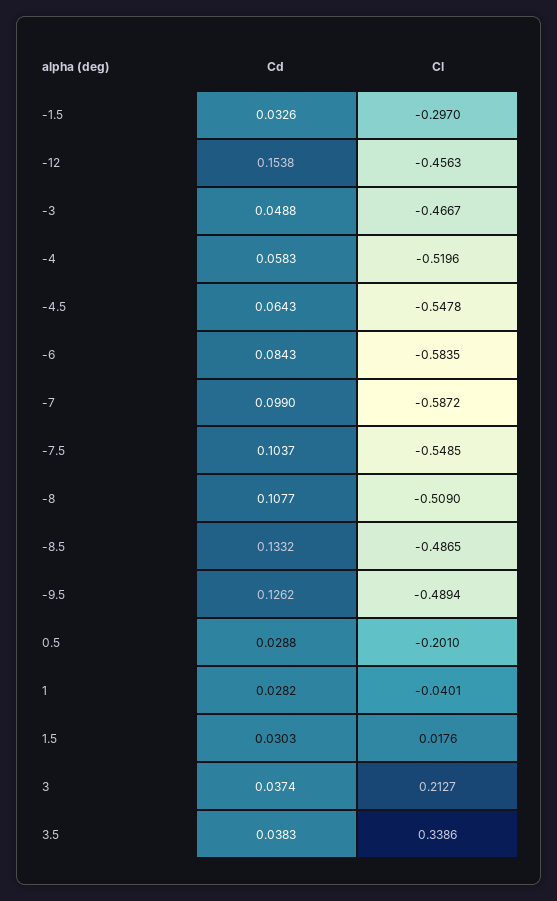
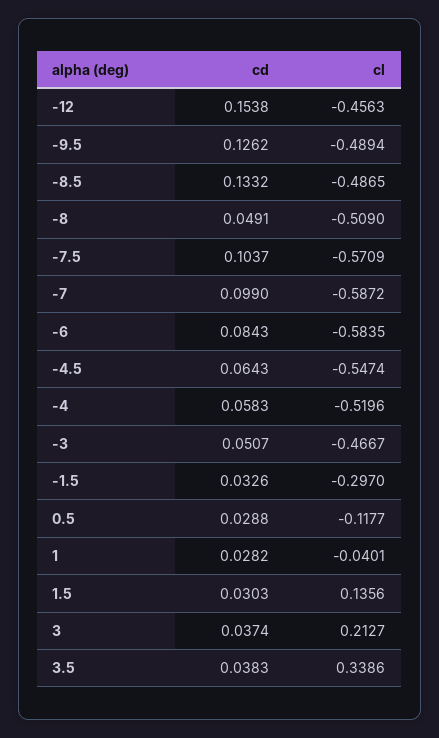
Cd, -3: 0.0488 -> 0.0507
Cl, -4.5: -0.5478 -> -0.5474
Cl, -7.5: -0.5485 -> -0.5709
Cd, -8: 0.1077 -> 0.0491
Cl, 0.5: -0.201 -> -0.1177
Cl, 1.5: 0.0176 -> 0.1356

